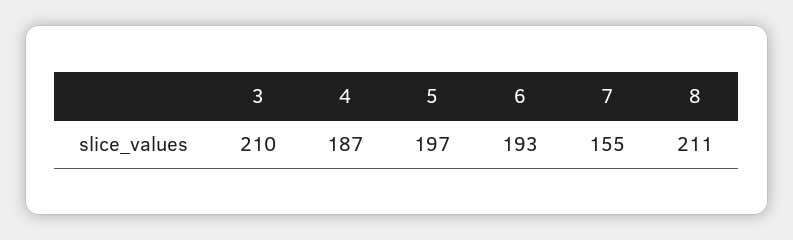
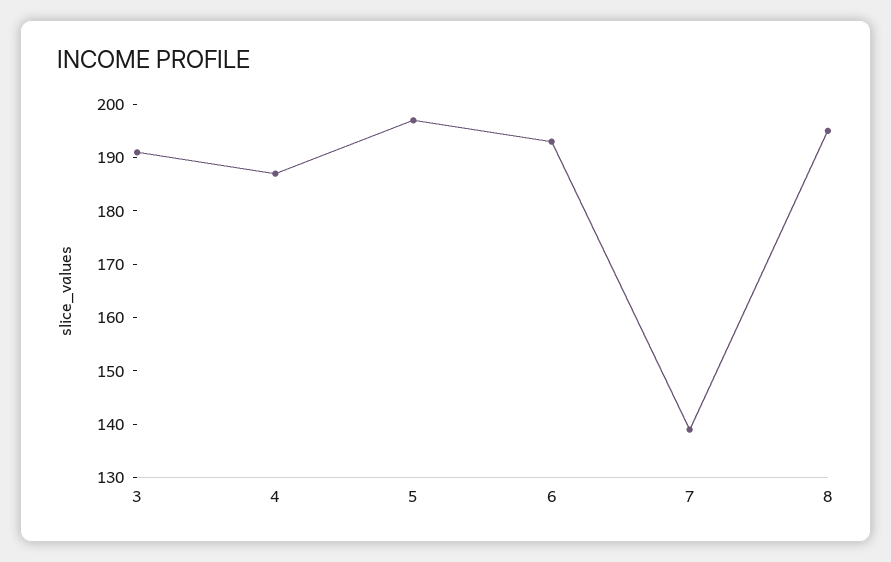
3: 210 -> 190
7: 155 -> 140
8: 211 -> 195

